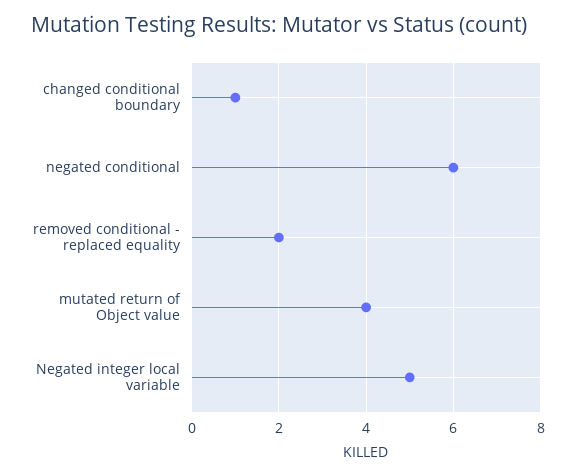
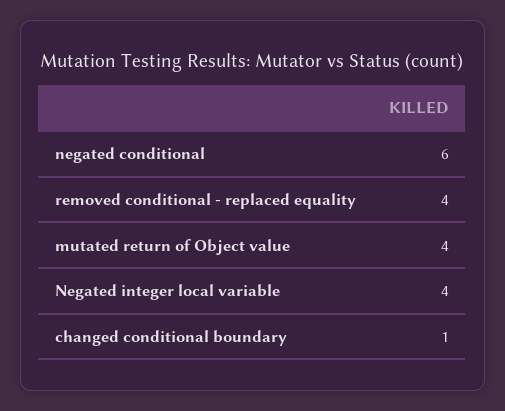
removed conditional - replaced equality: 2 -> 4
Negated integer local variable: 5 -> 4

